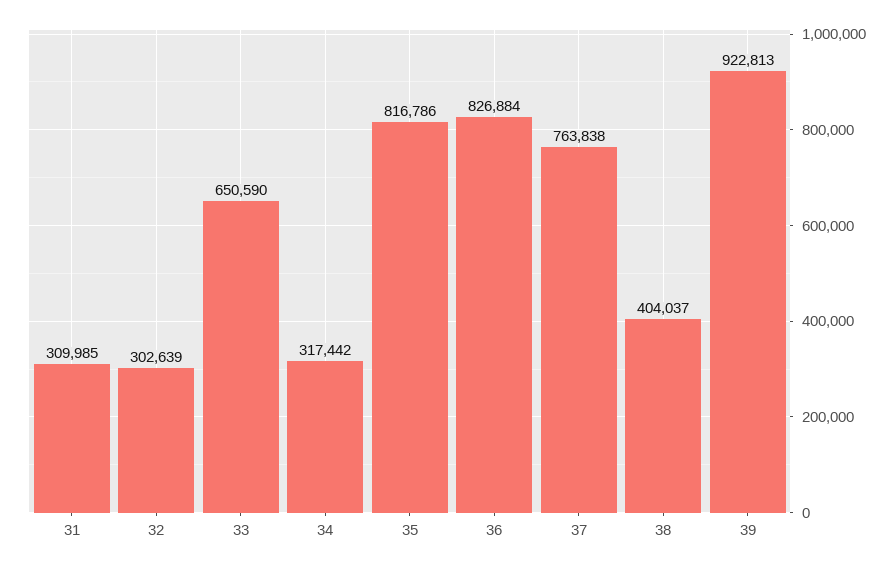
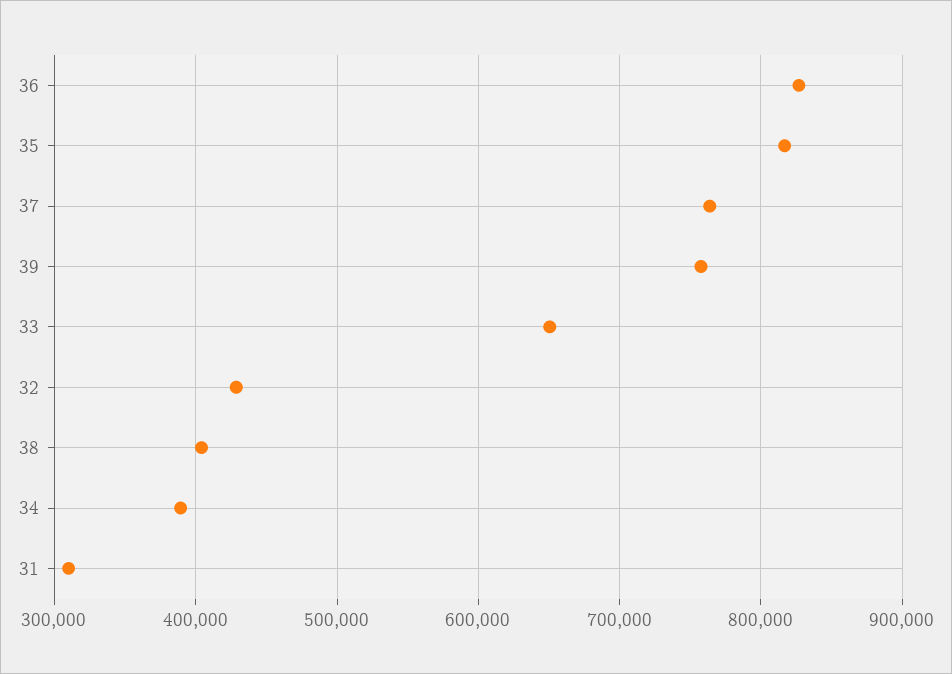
32: 302639 -> 430000
34: 317442 -> 390000
39: 922813 -> 760000

